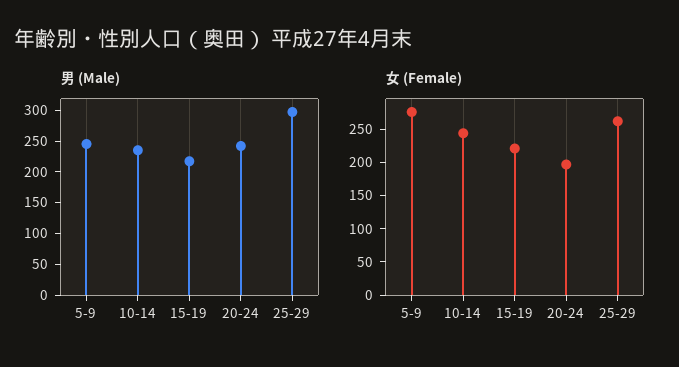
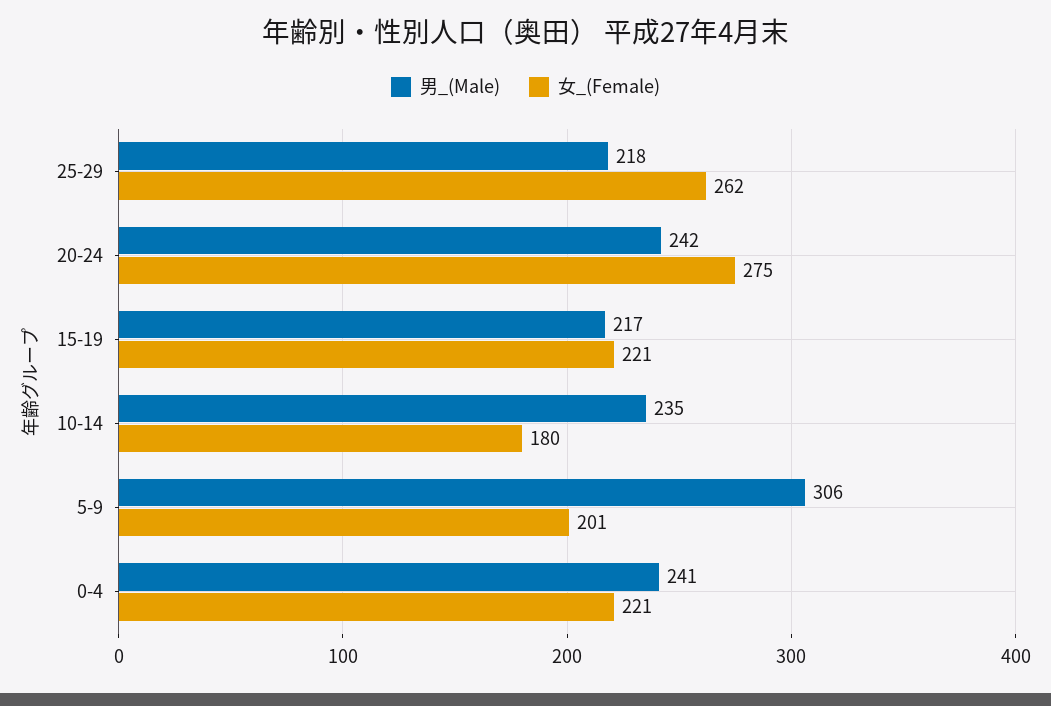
男 (Male), 5-9: 250 -> 306
男 (Male), 25-29: 300 -> 218
女 (Female), 5-9: 275 -> 201
女 (Female), 10-14: 250 -> 180
女 (Female), 20-24: 200 -> 275
男 (Male), 0-4: none -> 241
女 (Female), 0-4: none -> 221

